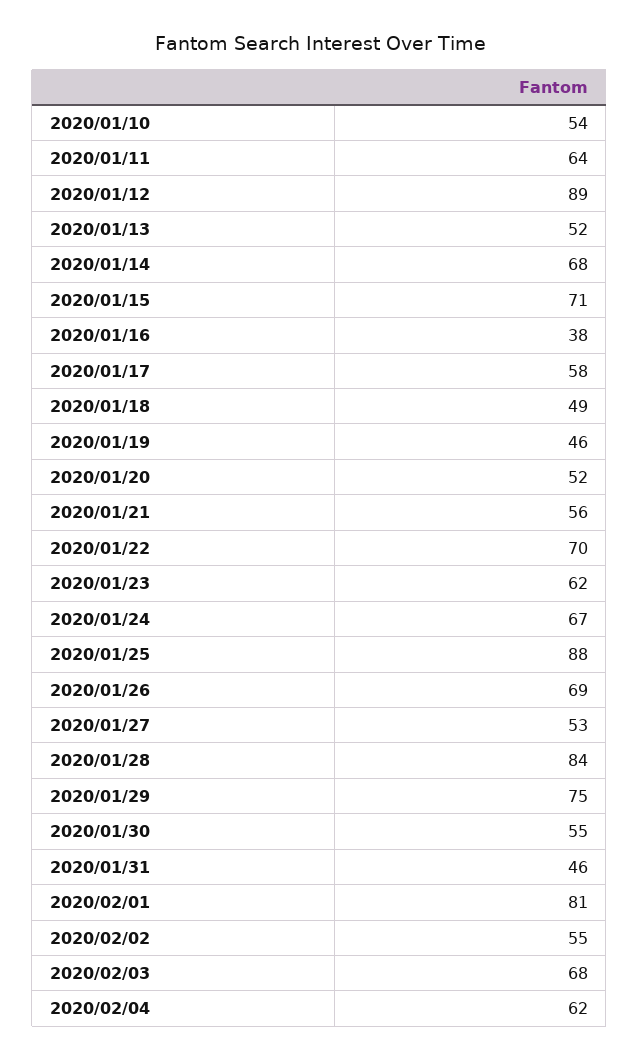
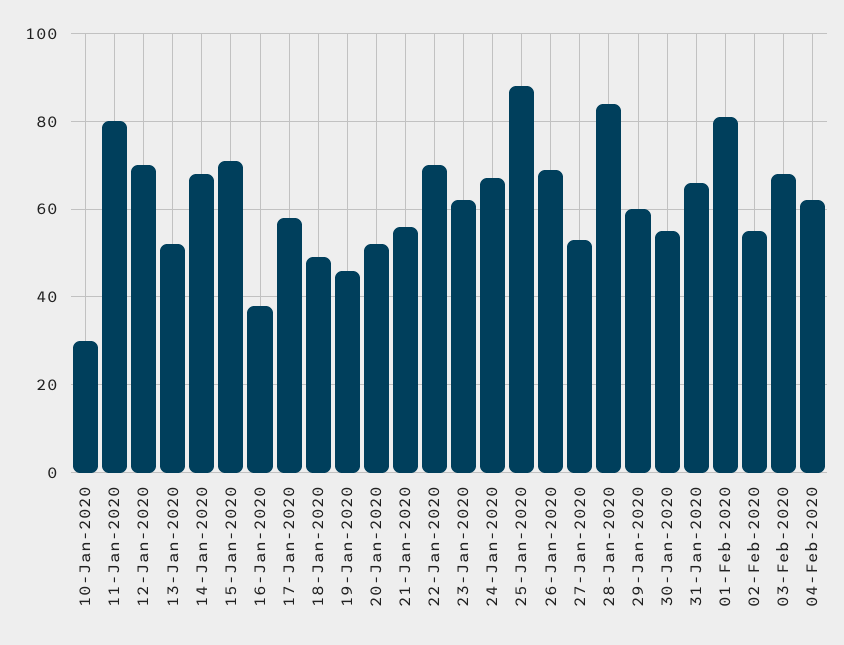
2020/01/10: 54 -> 30
2020/01/11: 64 -> 80
2020/01/12: 89 -> 70
2020/01/29: 75 -> 60
2020/01/31: 46 -> 65

